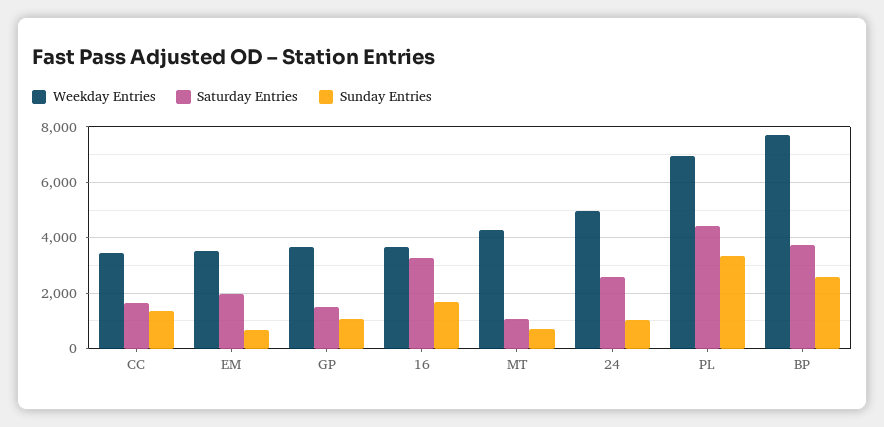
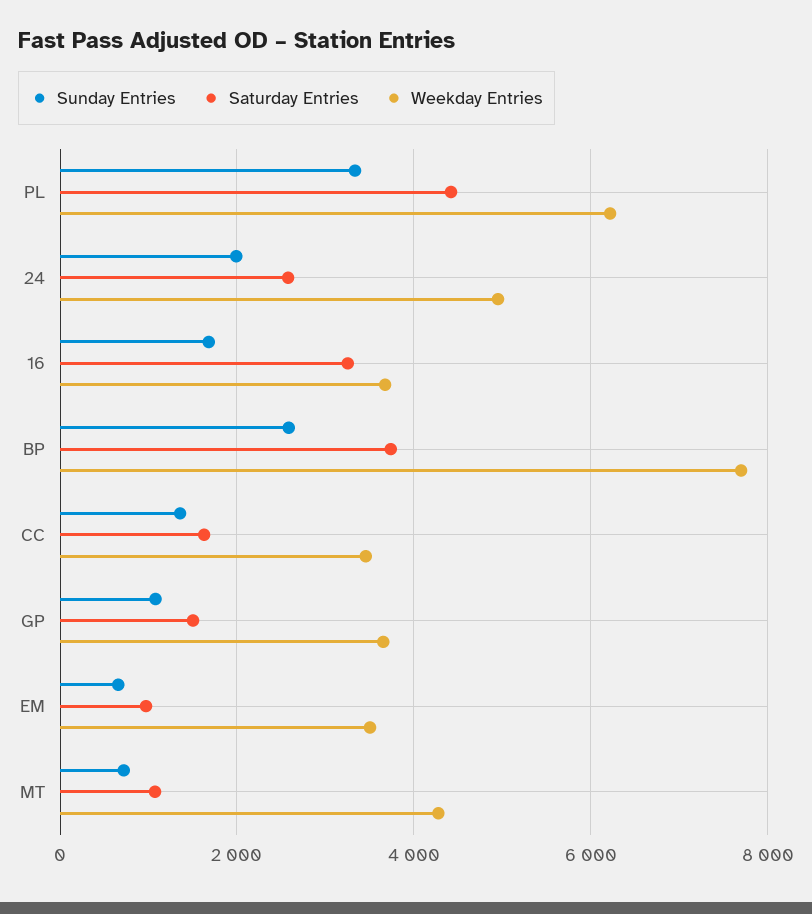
Saturday Entries, EM: 2000 -> 1000
Sunday Entries, 24: 1000 -> 2000
Weekday Entries, PL: 7000 -> 6200

